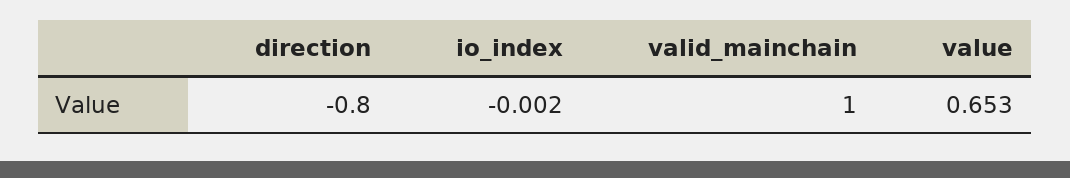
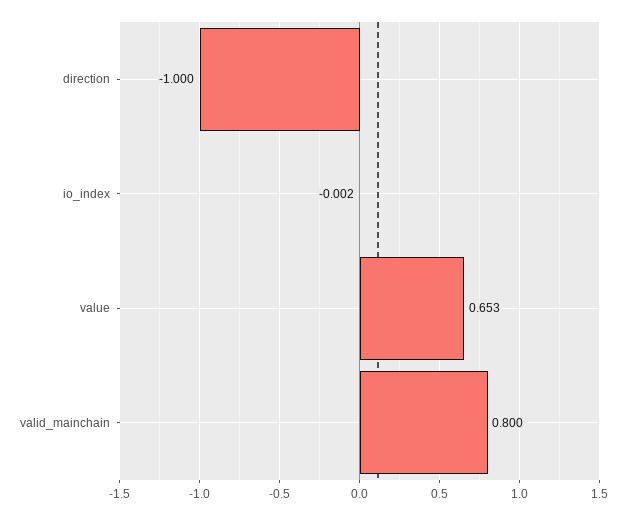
direction: -0.8 -> -1
valid_mainchain: 1 -> 0.8

